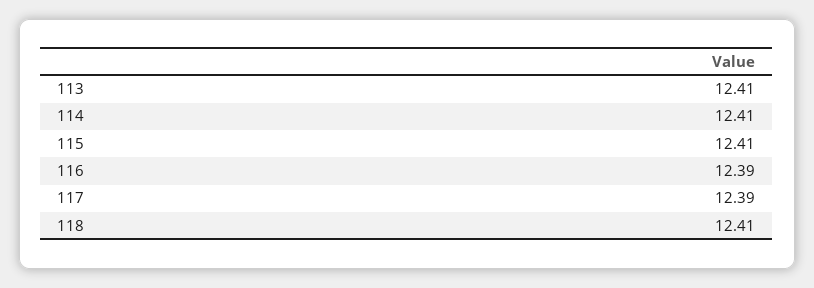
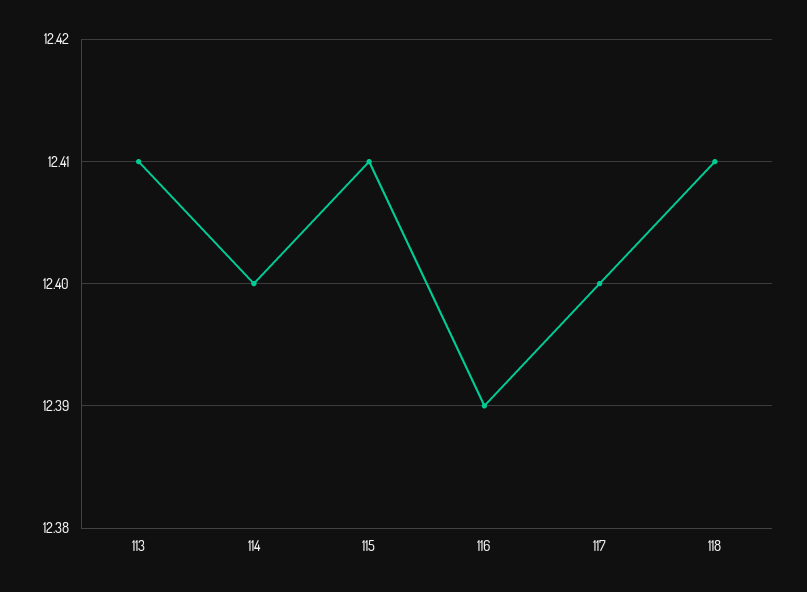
114: 12.41 -> 12.4
117: 12.39 -> 12.4

